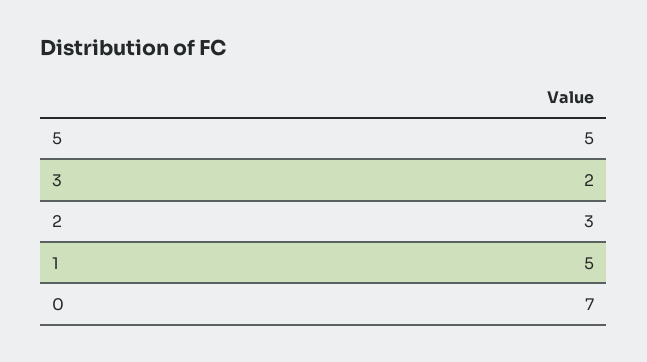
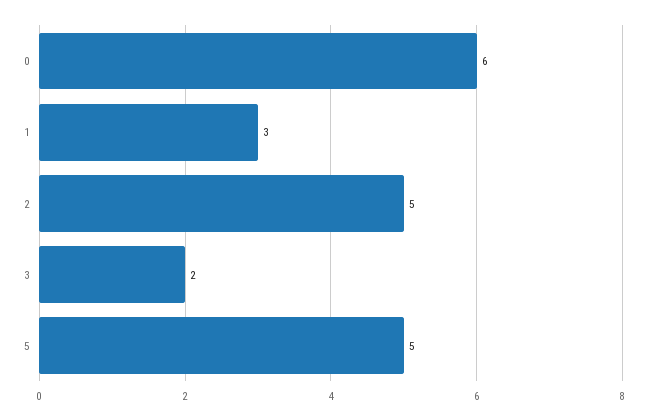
2: 3 -> 5
1: 5 -> 3
0: 7 -> 6

